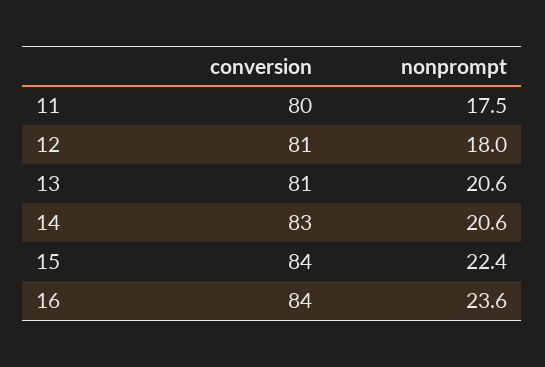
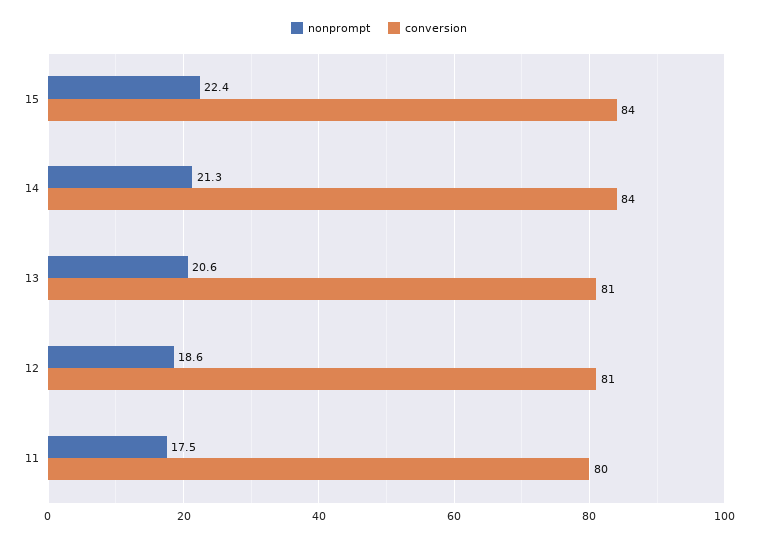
nonprompt, 12: 18 -> 18.6
conversion, 14: 83 -> 84
nonprompt, 14: 20.6 -> 21.3
conversion, 16: 84 -> none
nonprompt, 16: 23.6 -> none

